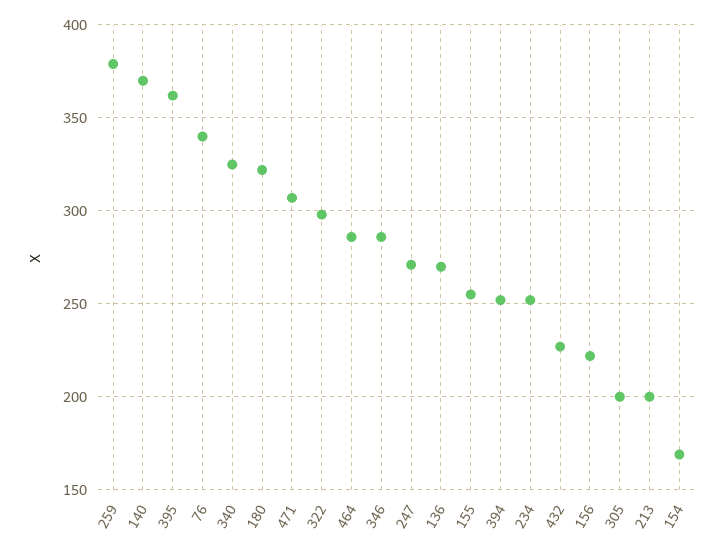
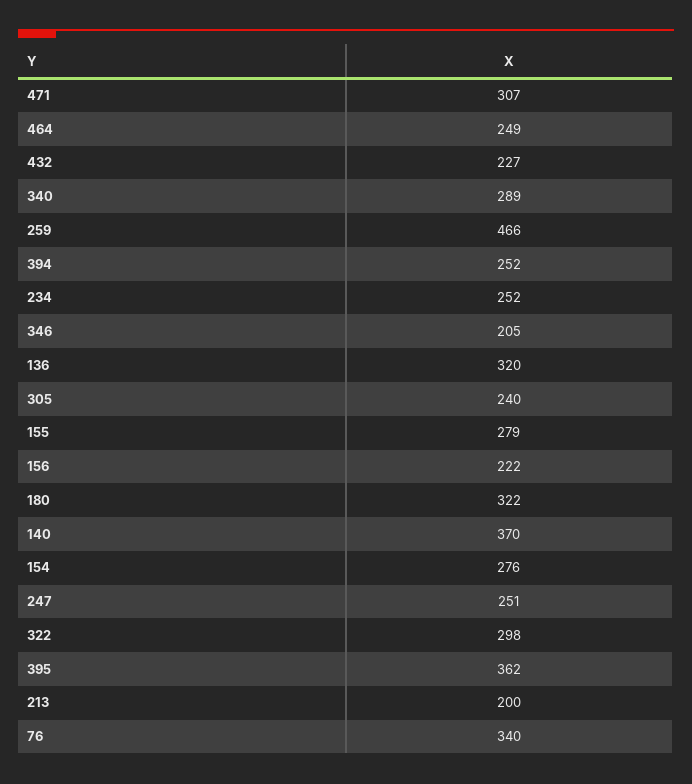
259: 380 -> 466
340: 325 -> 289
464: 285 -> 249
346: 285 -> 205
247: 270 -> 251
136: 270 -> 320
155: 255 -> 279
305: 200 -> 240
154: 170 -> 276

